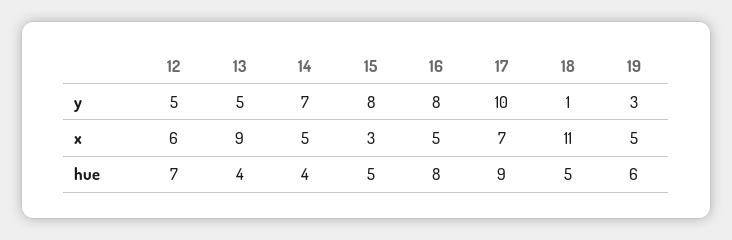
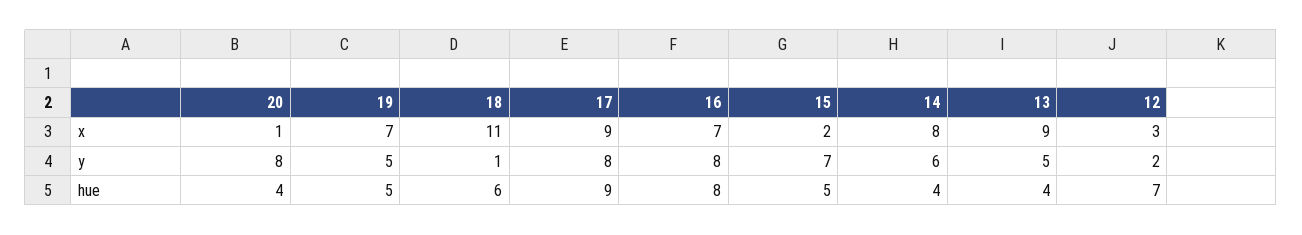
12, y: 5 -> 2
14, y: 7 -> 6
15, y: 8 -> 7
17, y: 10 -> 8
19, y: 3 -> 5
12, x: 6 -> 3
14, x: 5 -> 8
15, x: 3 -> 2
16, x: 5 -> 7
17, x: 7 -> 9
19, x: 5 -> 7
18, hue: 5 -> 6
19, hue: 6 -> 5
20, x: none -> 1
20, y: none -> 8
20, hue: none -> 4

